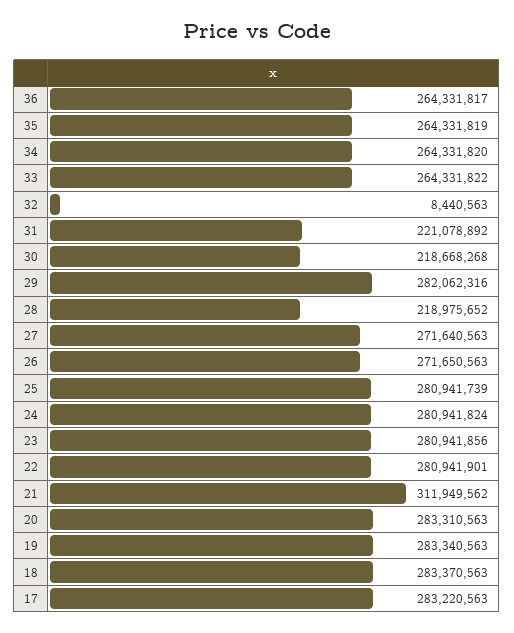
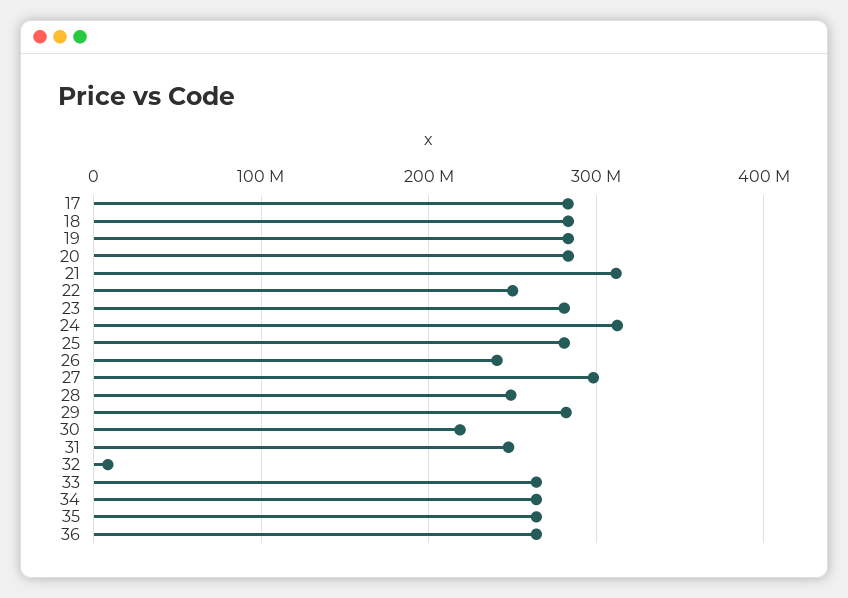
31: 221078892 -> 250000000
28: 218975652 -> 250000000
27: 271640563 -> 300000000
26: 271650563 -> 240000000
24: 280941824 -> 310000000
22: 280941901 -> 250000000

